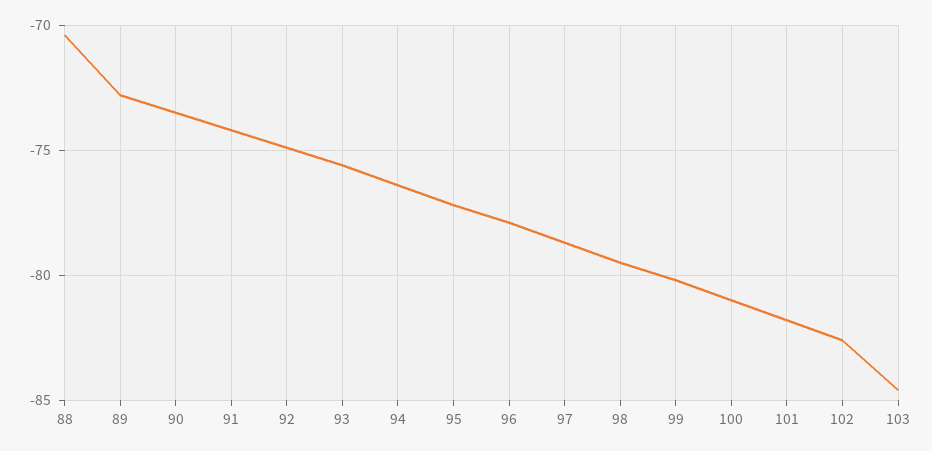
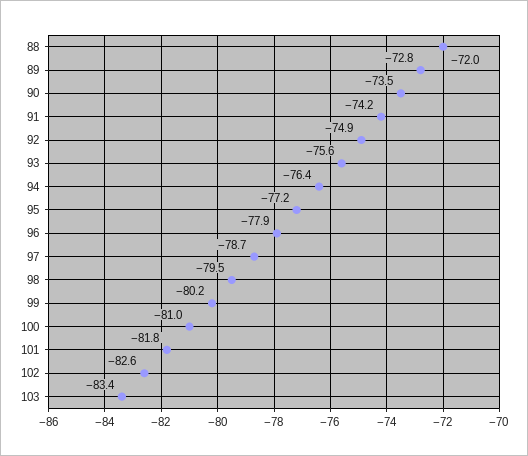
88: -70.5 -> -72
103: -84.5 -> -83.4

